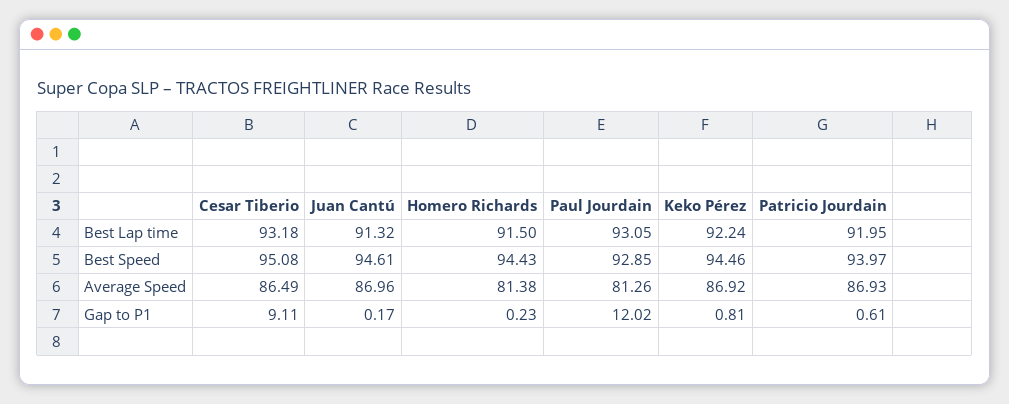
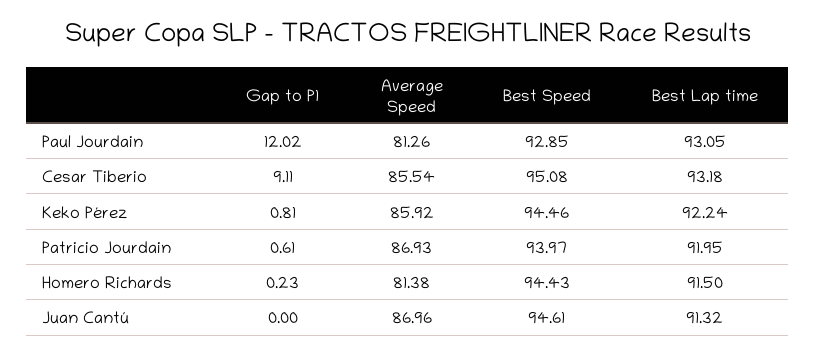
Cesar Tiberio, Average Speed: 86.49 -> 85.54
Keko Pérez, Average Speed: 86.92 -> 85.92
Juan Cantú, Gap to P1: 0.17 -> 0

